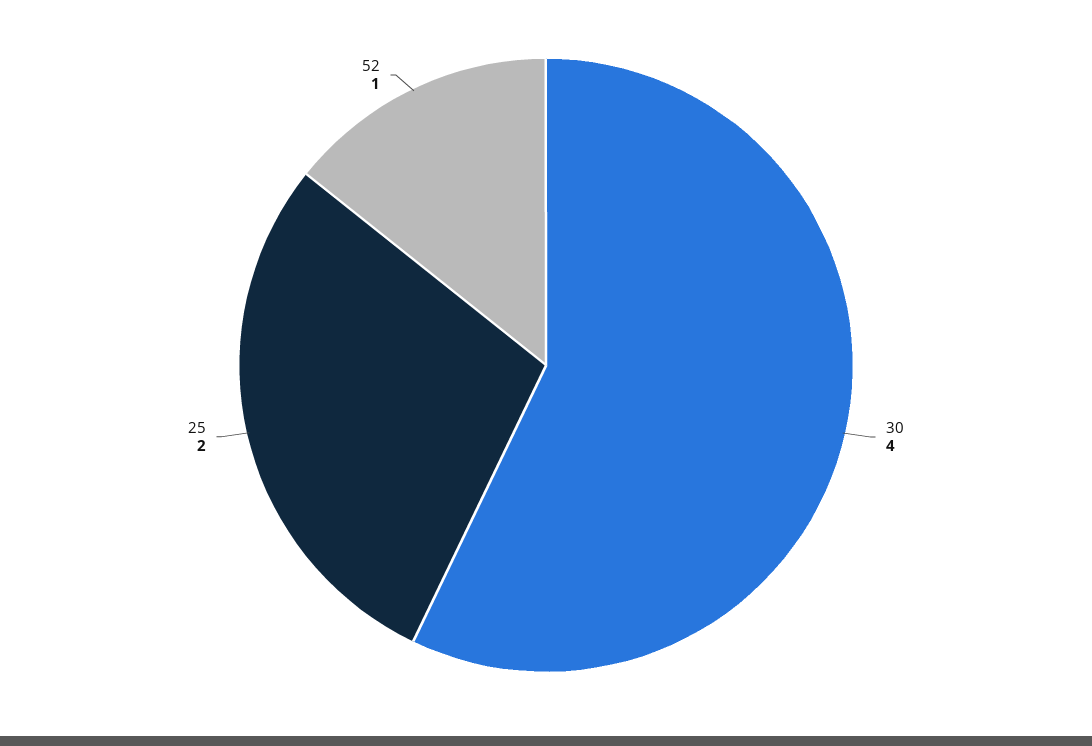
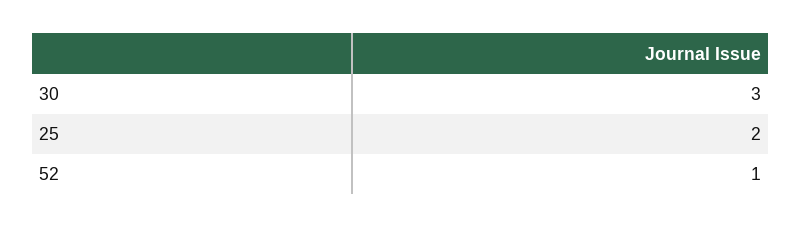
30: 4 -> 3

